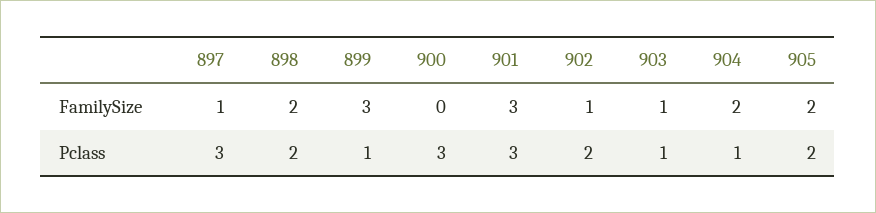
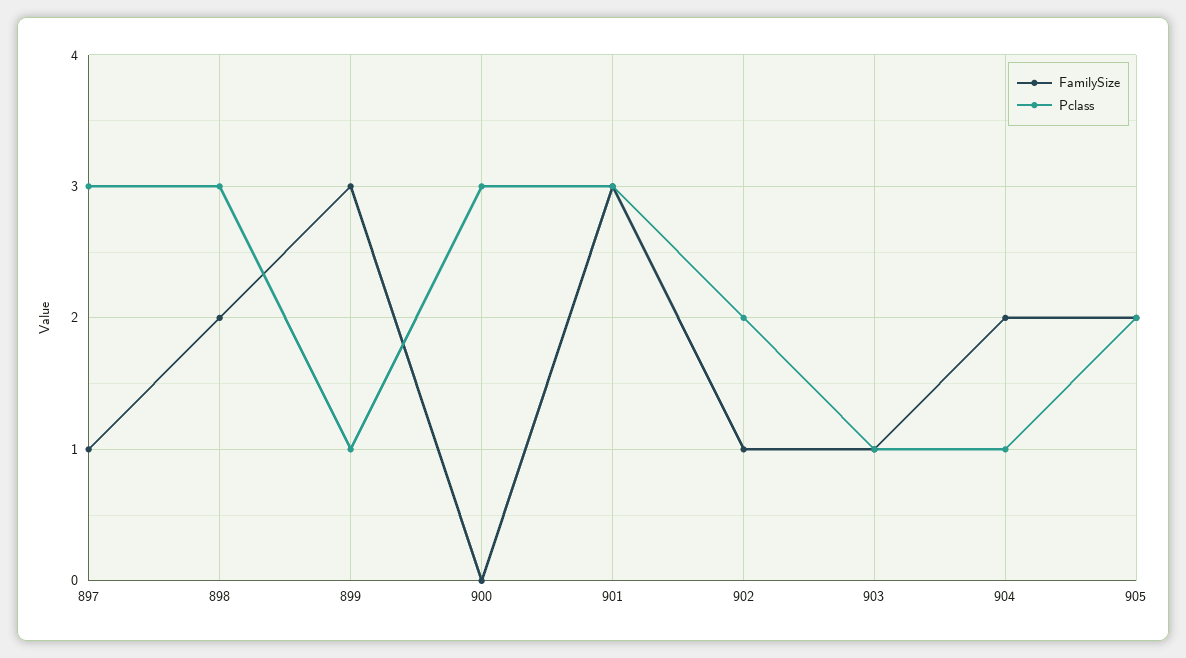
Pclass, 898: 2 -> 3

